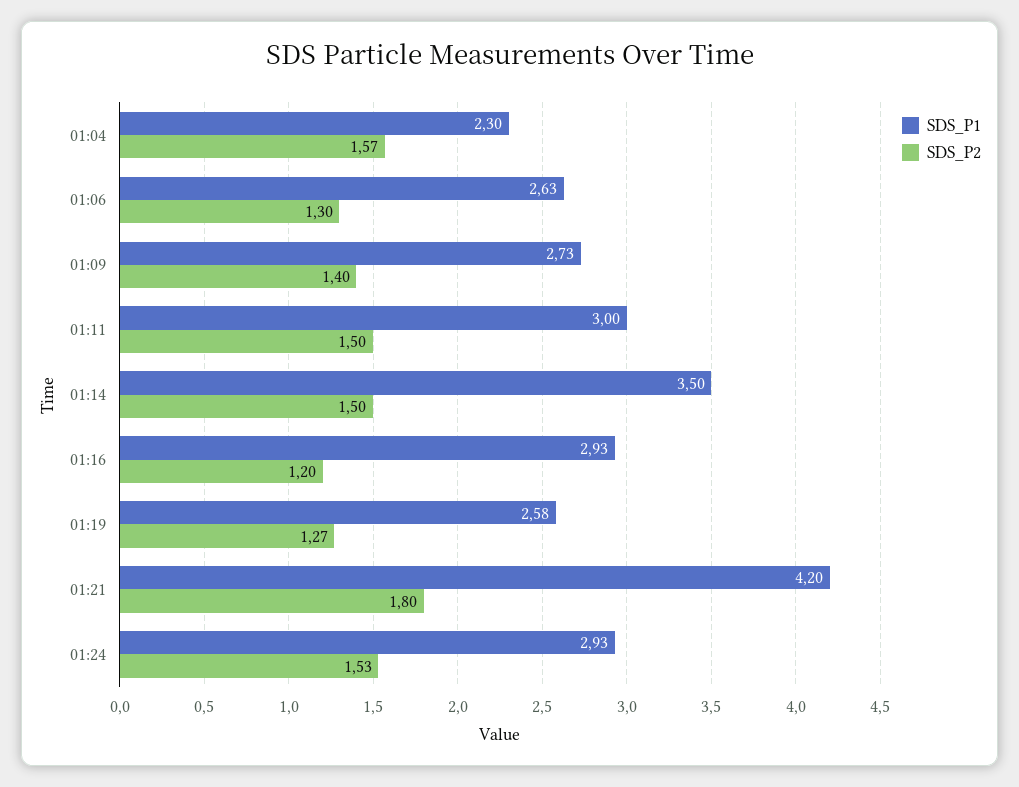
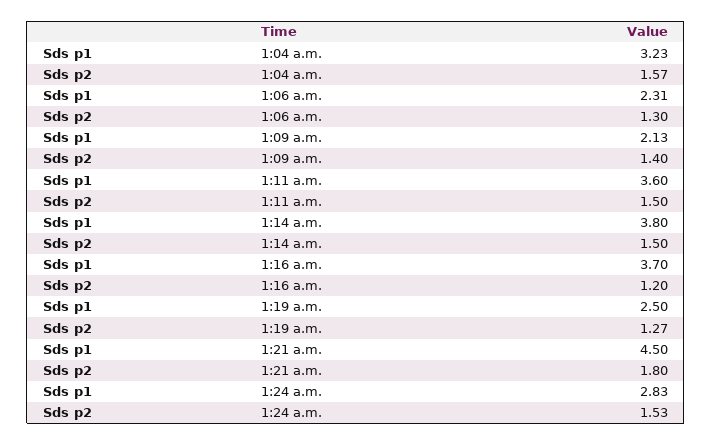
SDS_P1, 01:04: 2.3 -> 3.23
SDS_P1, 01:06: 2.63 -> 2.31
SDS_P1, 01:09: 2.73 -> 2.13
SDS_P1, 01:11: 3 -> 3.6
SDS_P1, 01:14: 3.5 -> 3.8
SDS_P1, 01:16: 2.93 -> 3.7
SDS_P1, 01:19: 2.58 -> 2.5
SDS_P1, 01:21: 4.2 -> 4.5
SDS_P1, 01:24: 2.93 -> 2.83

